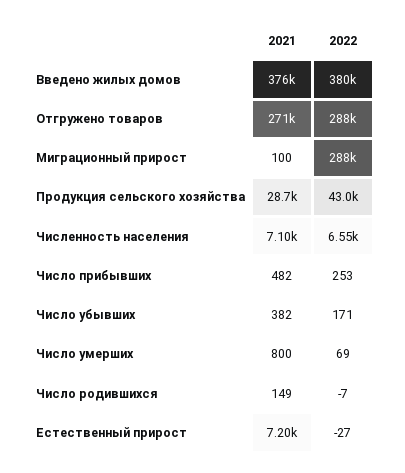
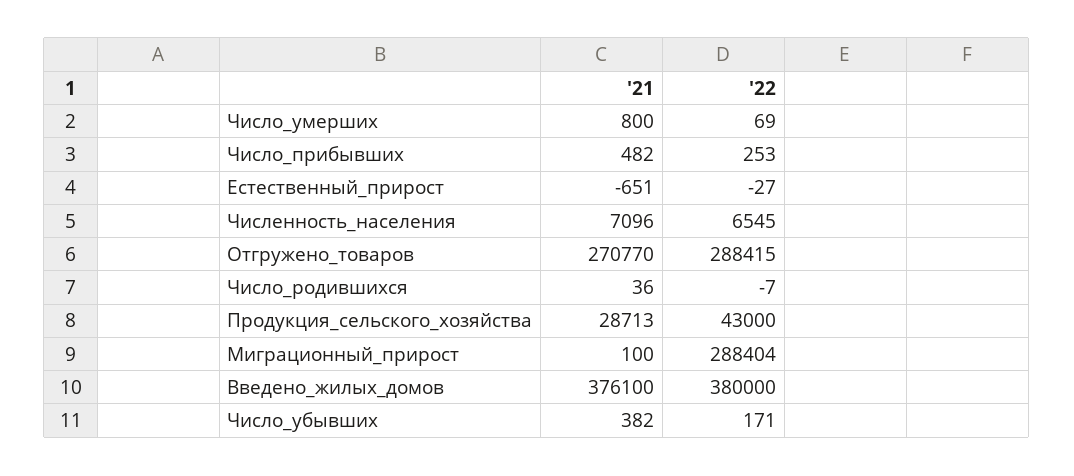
2021, Число родившихся: 149 -> 36
2021, Естественный прирост: 7200 -> -651

